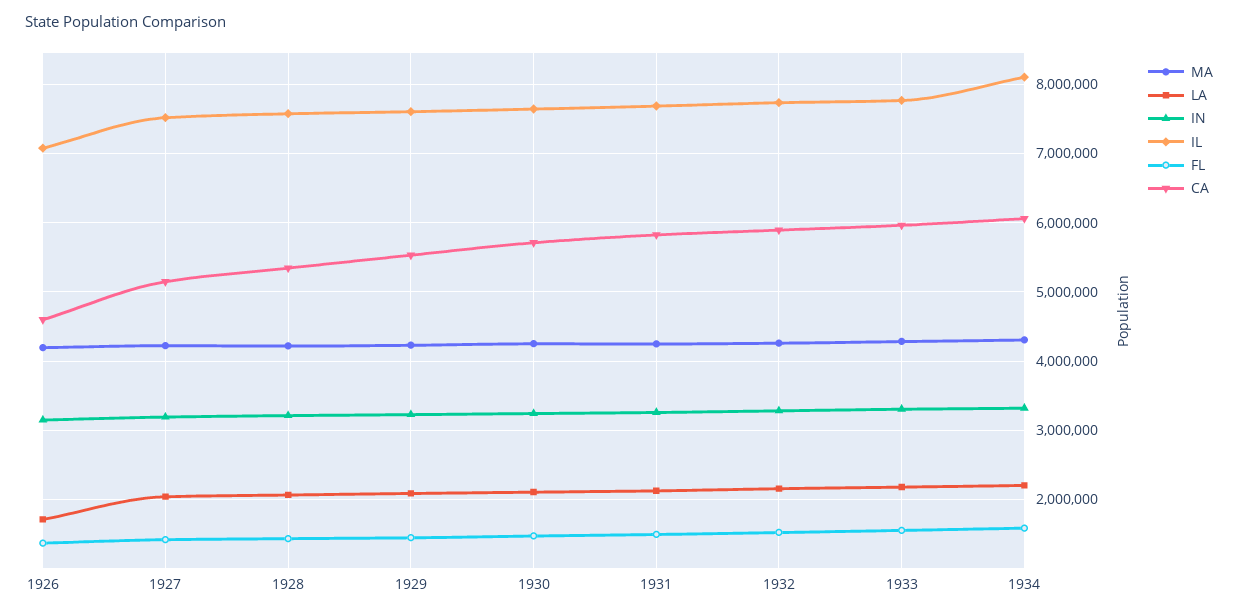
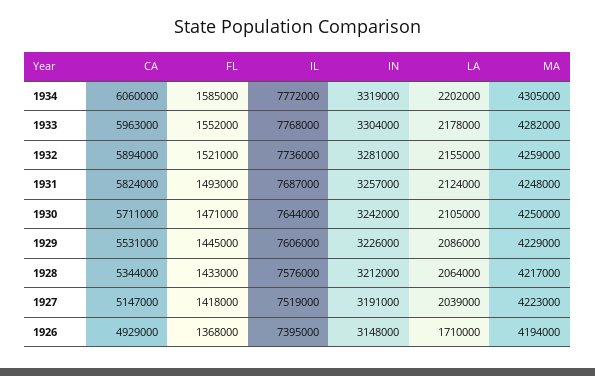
IL, 1926: 7100000 -> 7395000
CA, 1926: 4600000 -> 4929000
IL, 1934: 8100000 -> 7772000

